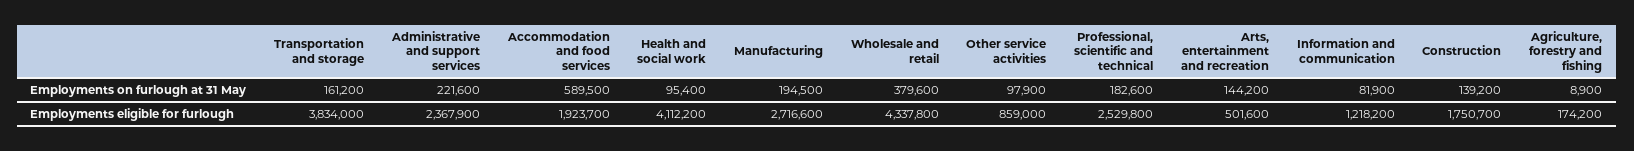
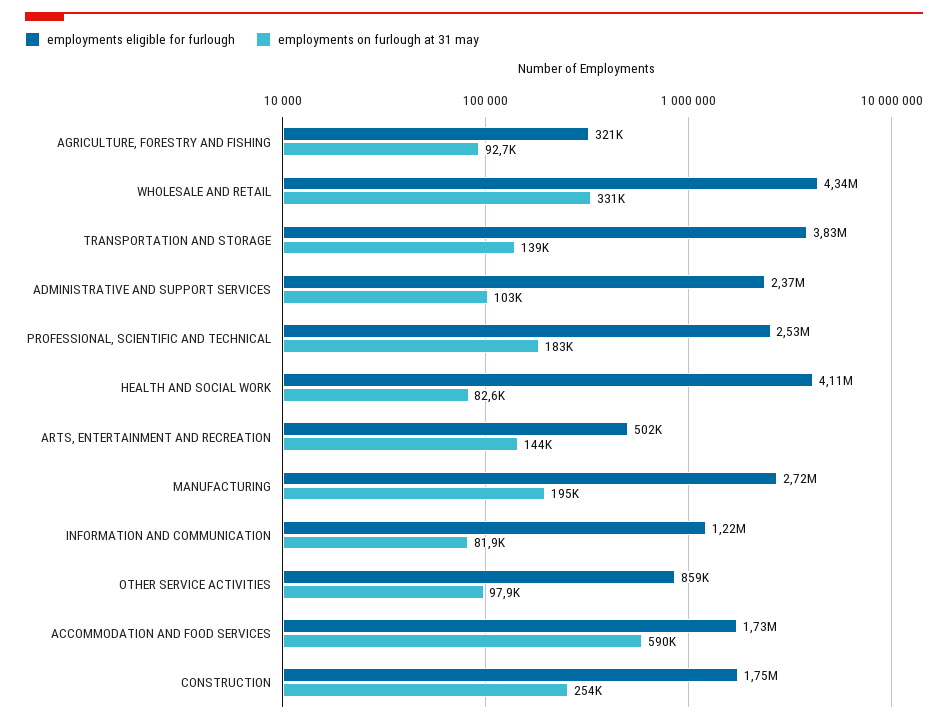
Employments on furlough at 31 May, Transportation and storage: 161200 -> 139000
Employments on furlough at 31 May, Administrative and support services: 221600 -> 103000
Employments on furlough at 31 May, Health and social work: 95400 -> 82600
Employments on furlough at 31 May, Wholesale and retail: 379600 -> 331000
Employments on furlough at 31 May, Construction: 139200 -> 254000
Employments on furlough at 31 May, Agriculture, forestry and fishing: 8900 -> 92700
Employments eligible for furlough, Accommodation and food services: 1923700 -> 1730000
Employments eligible for furlough, Agriculture, forestry and fishing: 174200 -> 321000

